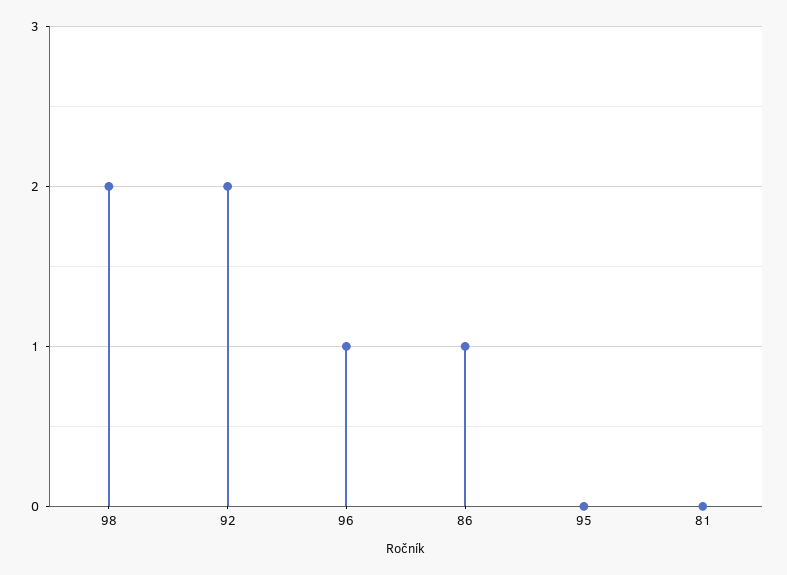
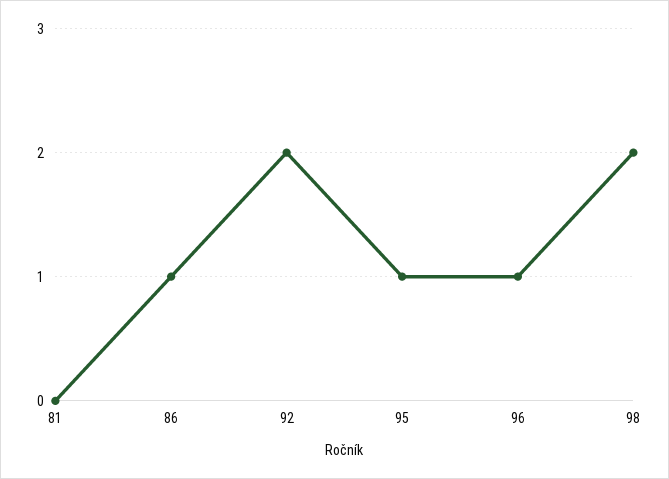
95: 0 -> 1

